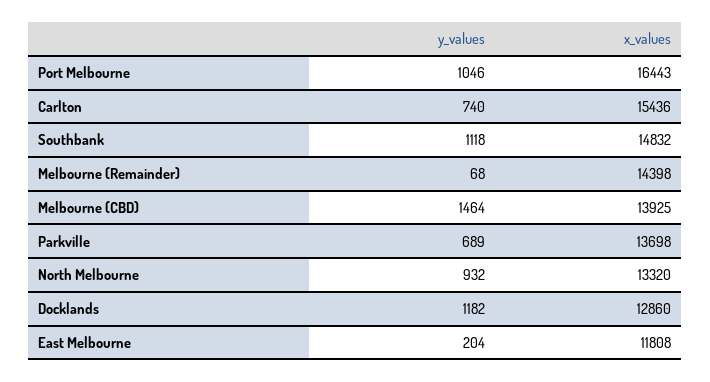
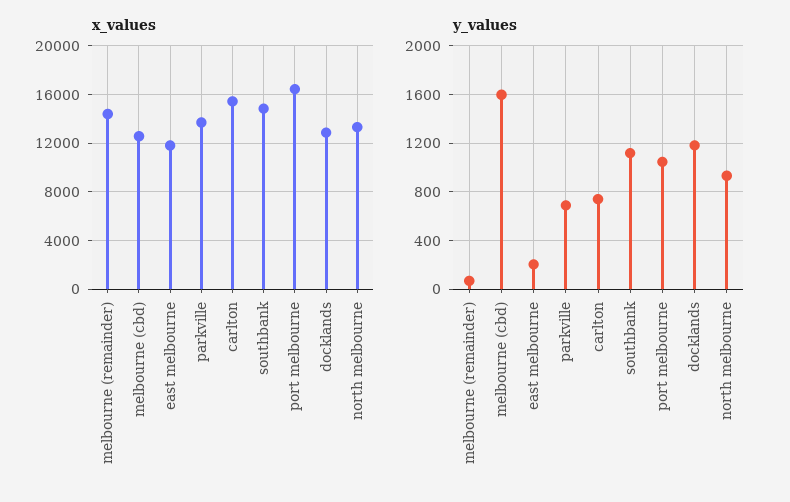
y_values, Melbourne (CBD): 1464 -> 1600
x_values, Melbourne (CBD): 13925 -> 12500

